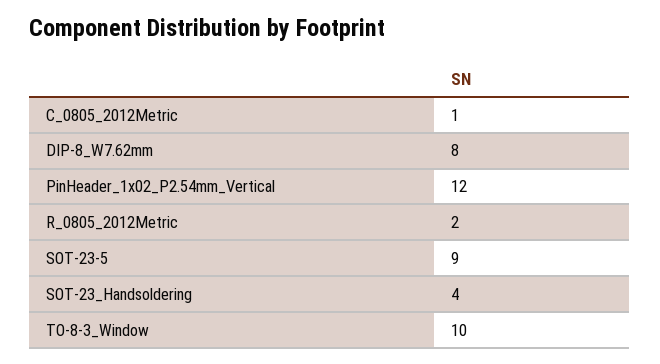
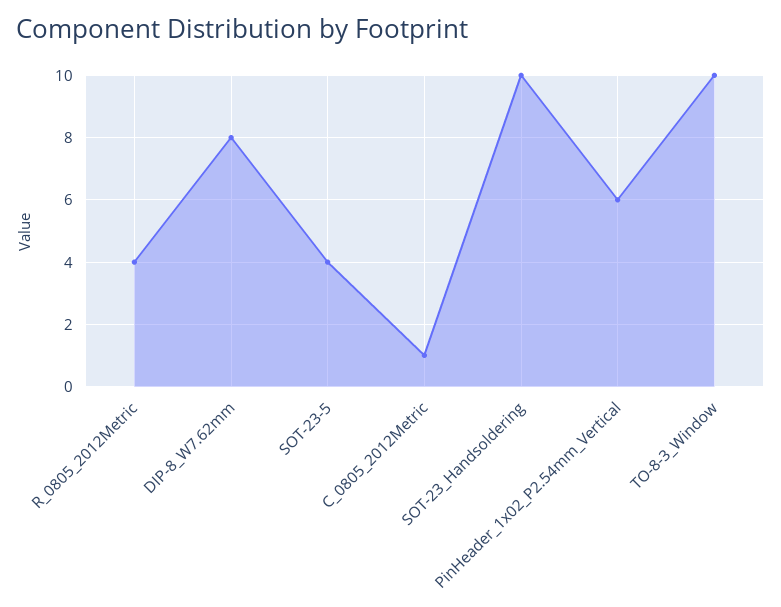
PinHeader_1x02_P2.54mm_Vertical: 12 -> 6
R_0805_2012Metric: 2 -> 4
SOT-23-5: 9 -> 4
SOT-23_Handsoldering: 4 -> 10

